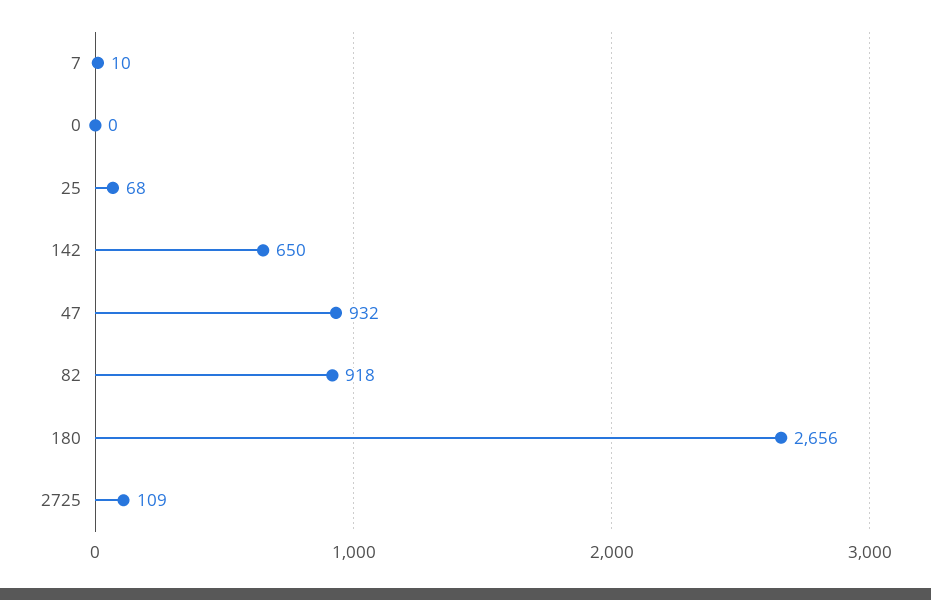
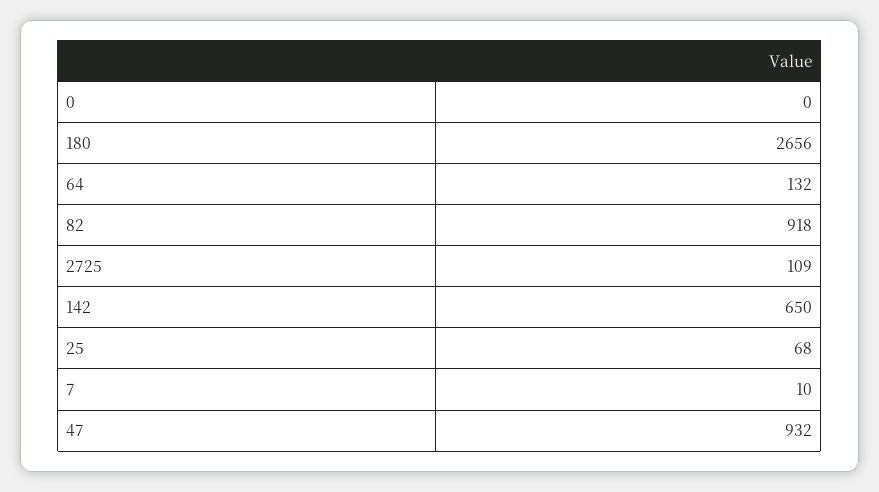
64: none -> 132

